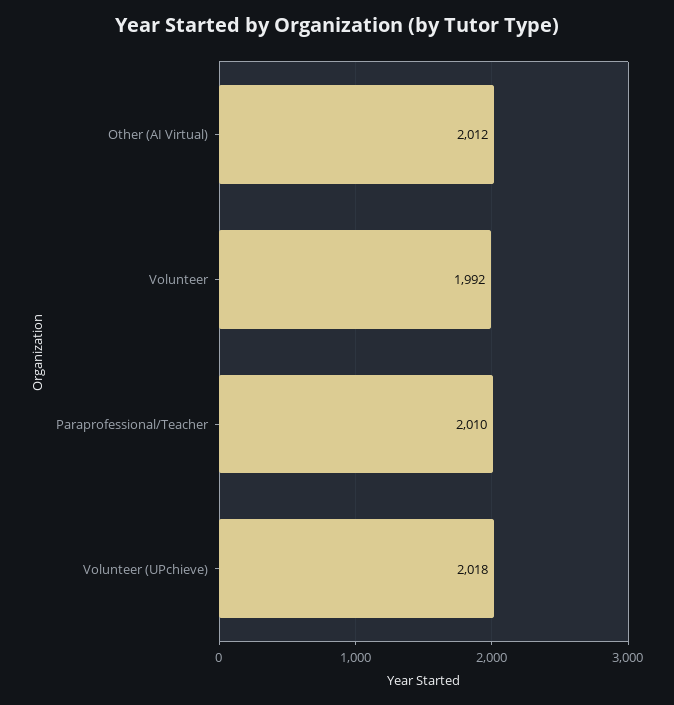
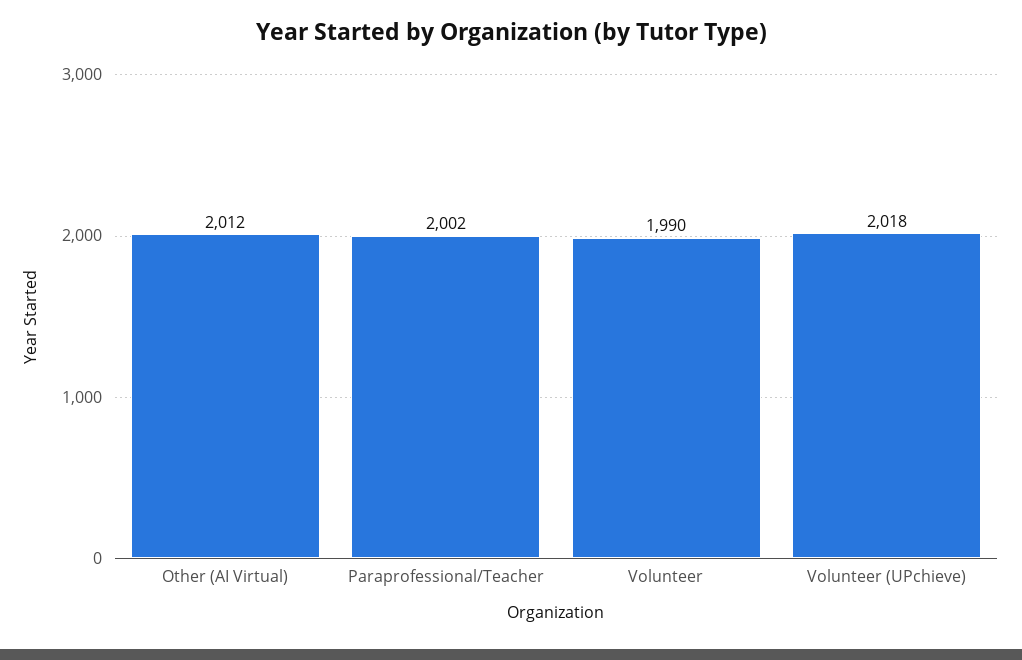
Volunteer: 1992 -> 1990
Paraprofessional/Teacher: 2010 -> 2002

